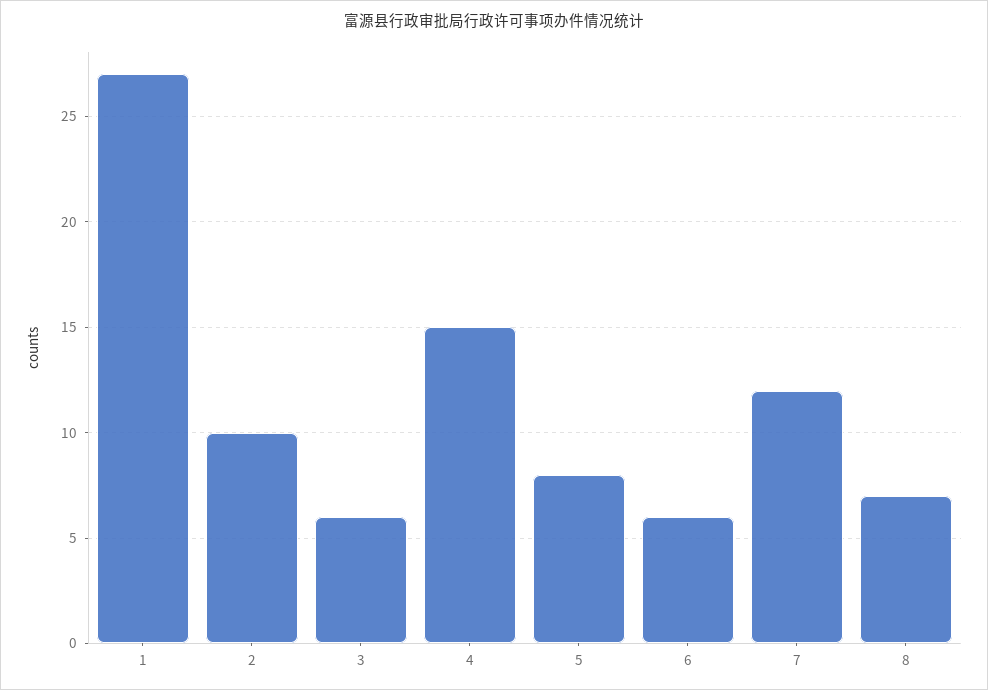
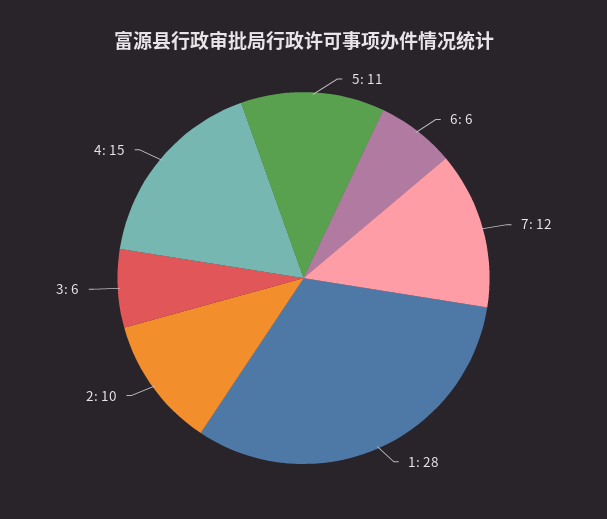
1: 27 -> 28
5: 8 -> 11
8: 7 -> none

